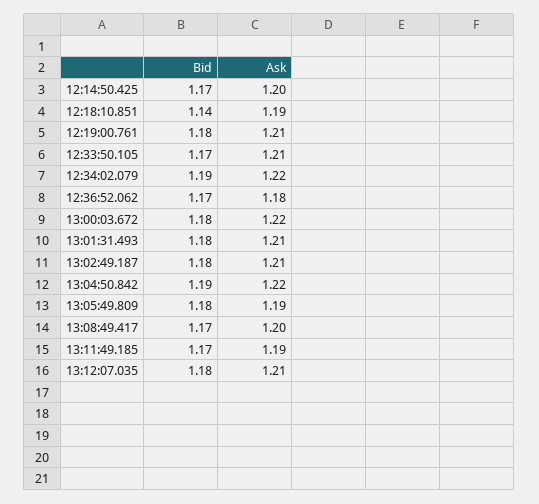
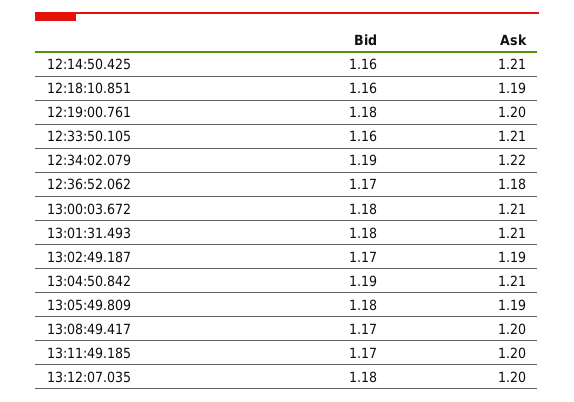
Bid, 12:14:50.425: 1.17 -> 1.16
Ask, 12:14:50.425: 1.2 -> 1.21
Bid, 12:18:10.851: 1.14 -> 1.16
Ask, 12:19:00.761: 1.21 -> 1.2
Bid, 12:33:50.105: 1.17 -> 1.16
Ask, 13:00:03.672: 1.22 -> 1.21
Bid, 13:02:49.187: 1.18 -> 1.17
Ask, 13:02:49.187: 1.21 -> 1.19
Ask, 13:04:50.842: 1.22 -> 1.21
Ask, 13:11:49.185: 1.19 -> 1.2
Ask, 13:12:07.035: 1.21 -> 1.2

